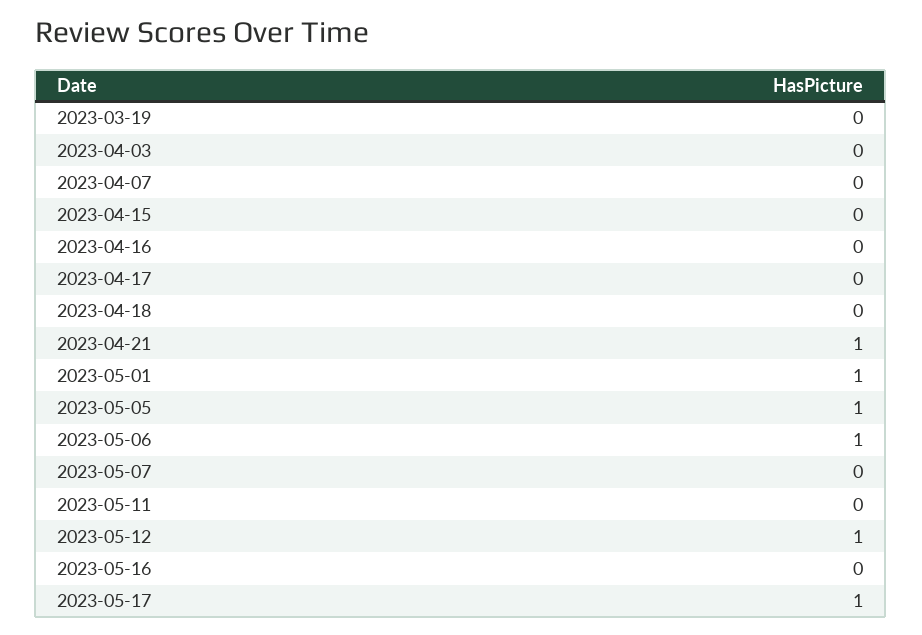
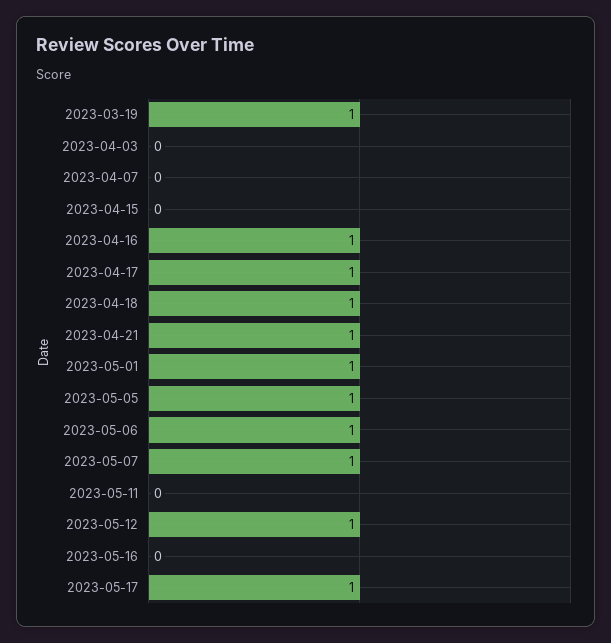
2023-03-19: 0 -> 1
2023-04-16: 0 -> 1
2023-04-17: 0 -> 1
2023-04-18: 0 -> 1
2023-05-07: 0 -> 1

